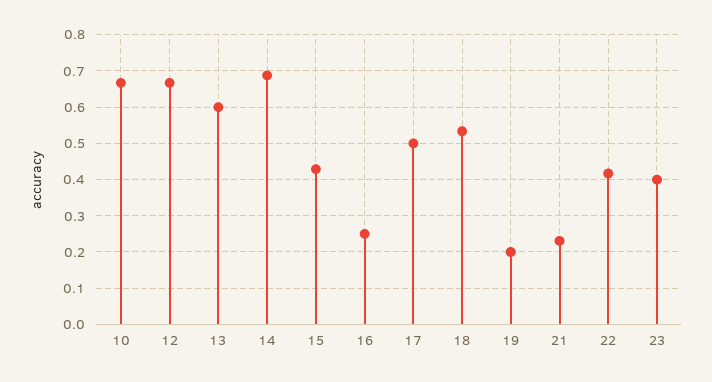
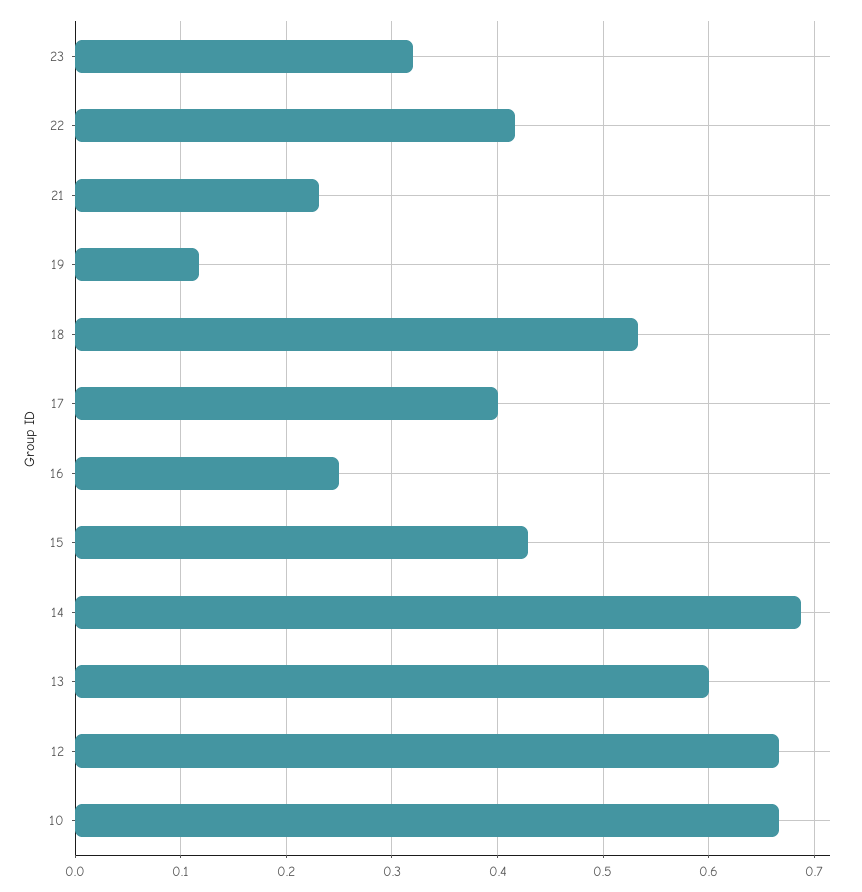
17: 0.5 -> 0.4
19: 0.2 -> 0.12
23: 0.4 -> 0.32

